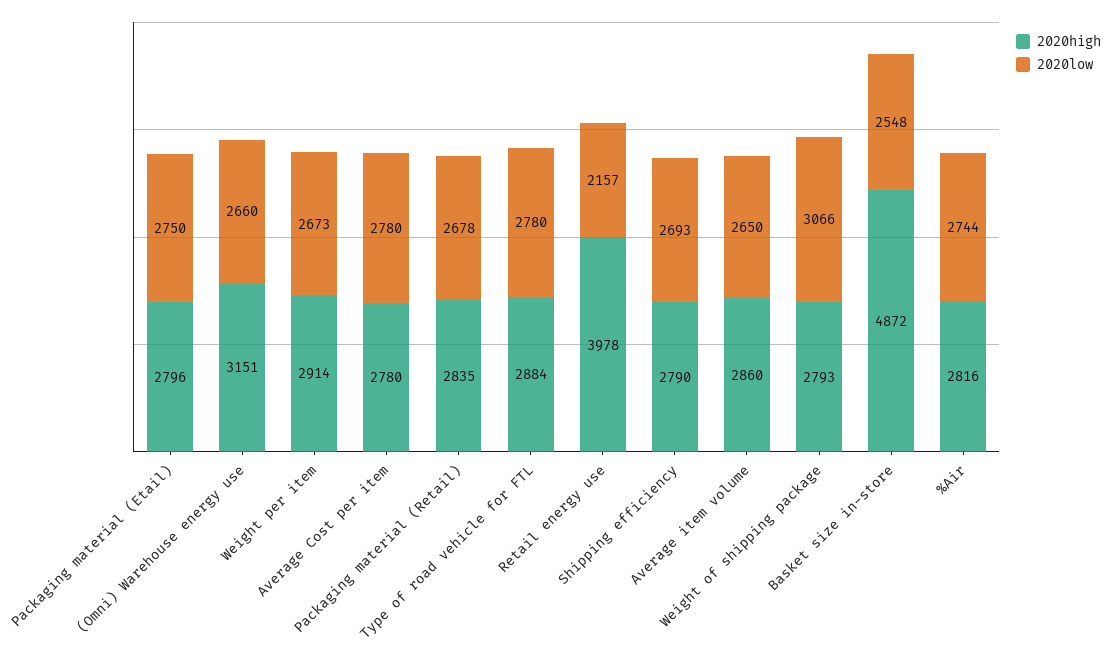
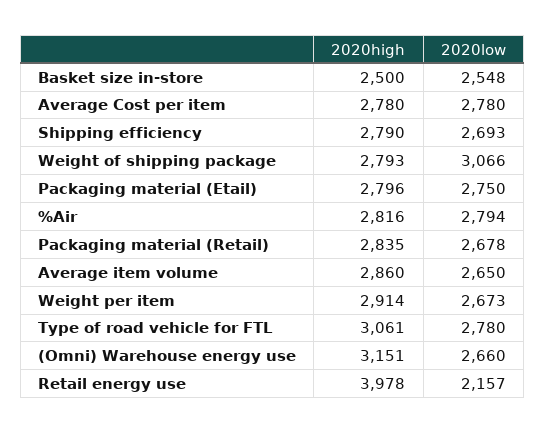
2020high, Type of road vehicle for FTL: 2884 -> 3061
2020high, Basket size in-store: 4872 -> 2500
2020low, %Air: 2744 -> 2794

